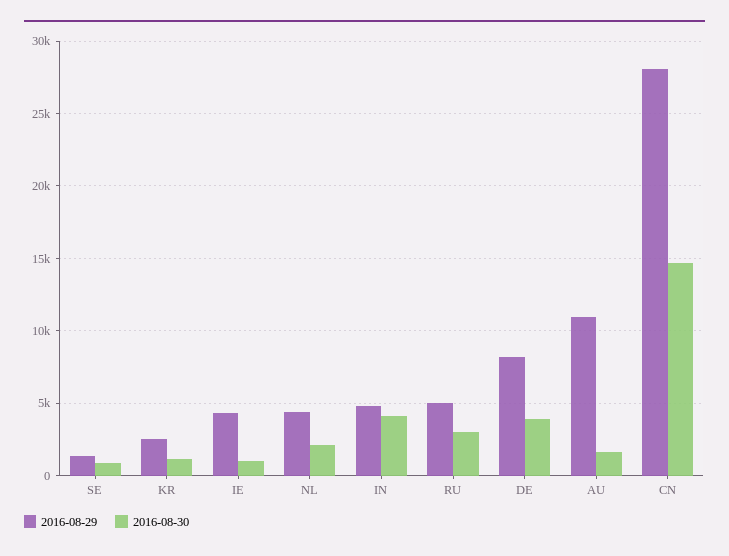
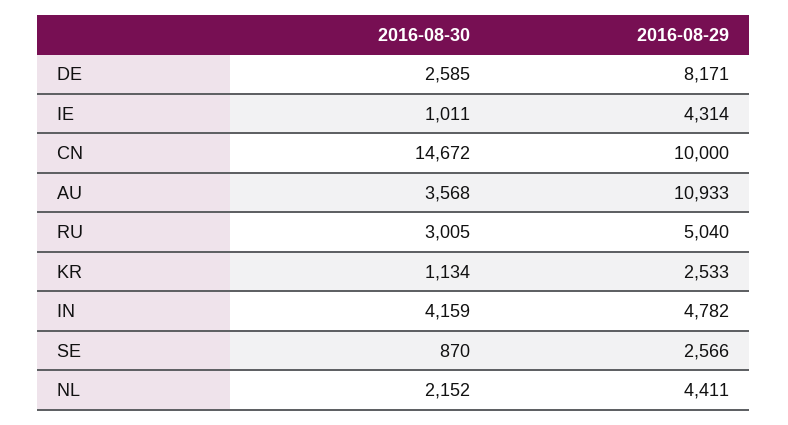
2016-08-29, SE: 1500 -> 2566
2016-08-30, DE: 4000 -> 2585
2016-08-30, AU: 1500 -> 3568
2016-08-29, CN: 28000 -> 10000

